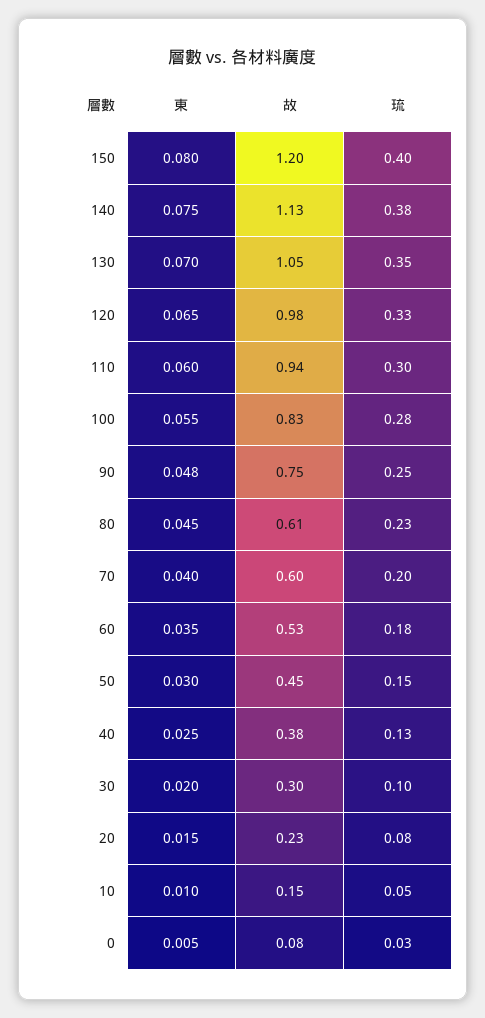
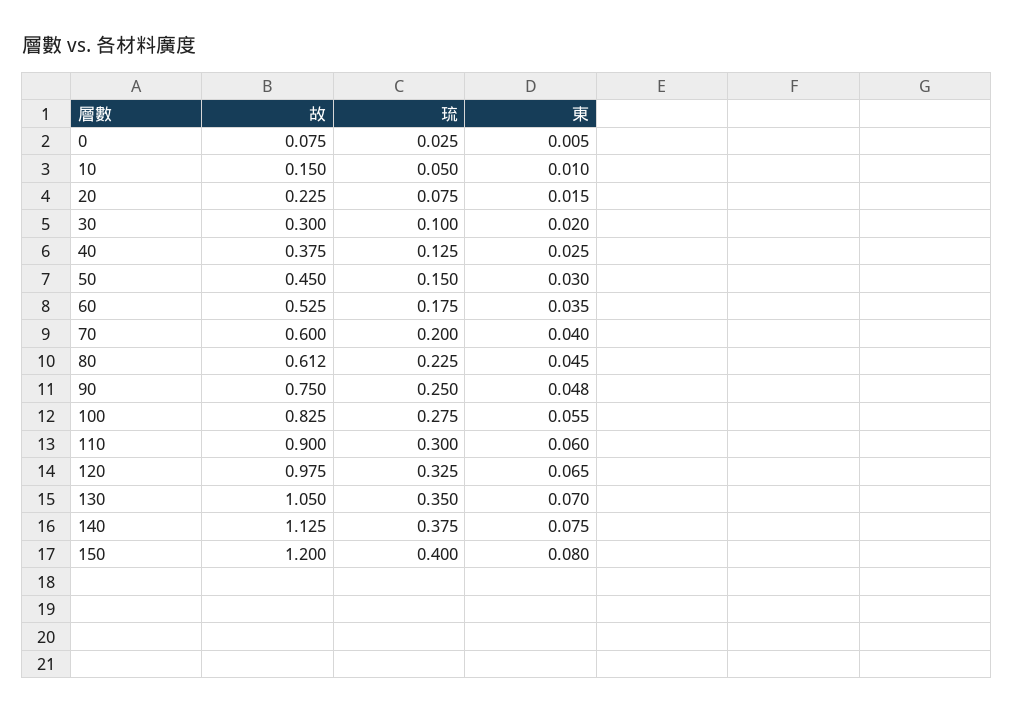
故, 110: 0.94 -> 0.9

